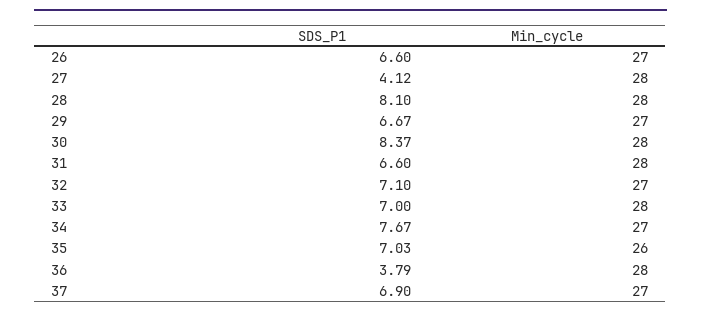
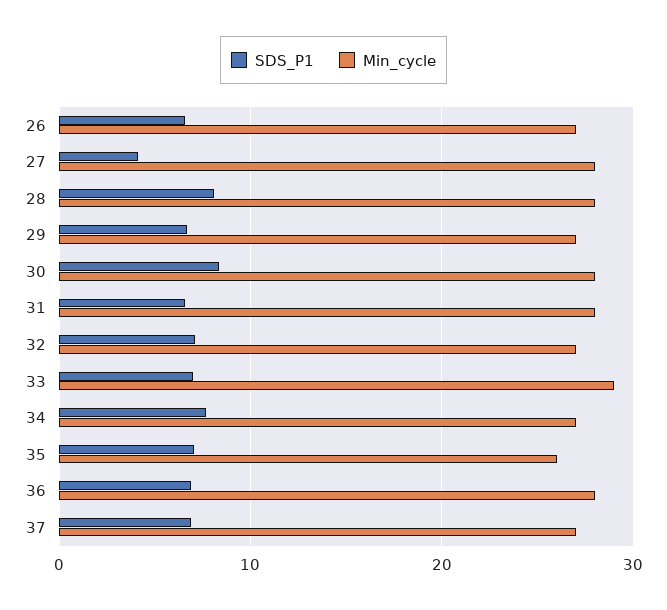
Min_cycle, 33: 28 -> 29
SDS_P1, 36: 3.79 -> 7

